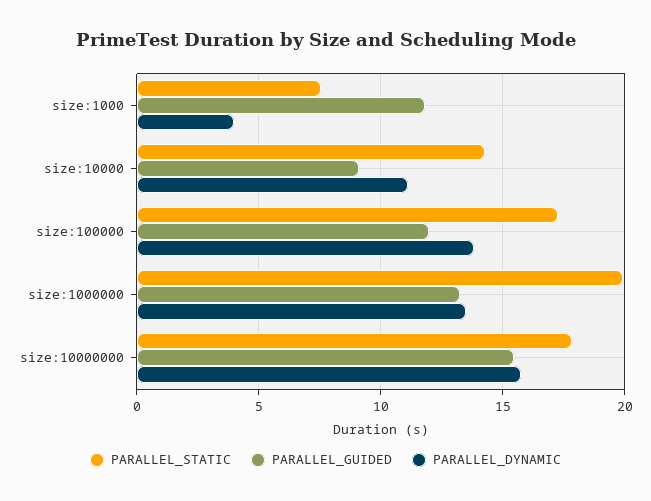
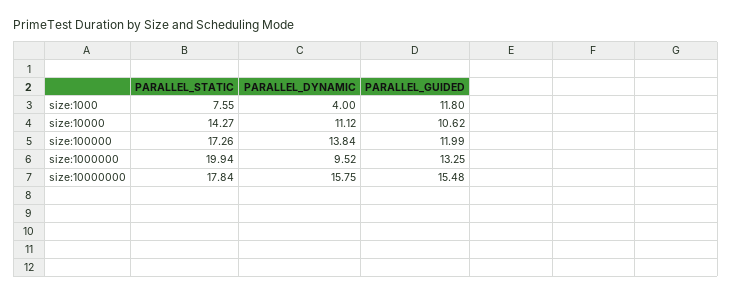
PARALLEL_GUIDED, size:10000: 9 -> 10.62
PARALLEL_DYNAMIC, size:1000000: 13.5 -> 9.52

